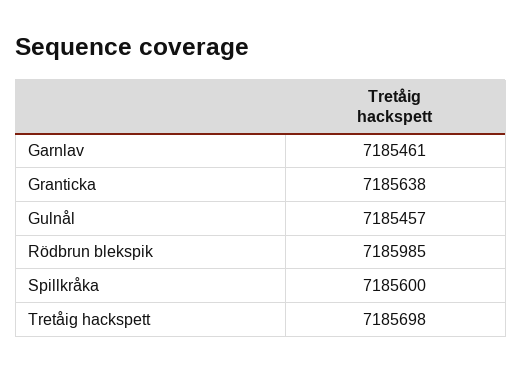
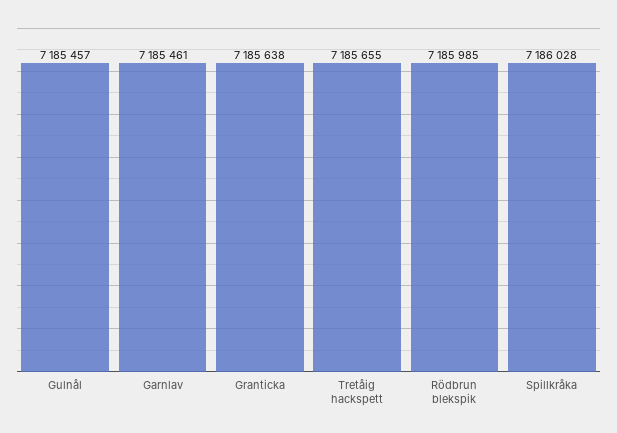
Spillkråka: 7185600 -> 7186028
Tretåig hackspett: 7185698 -> 7185655

